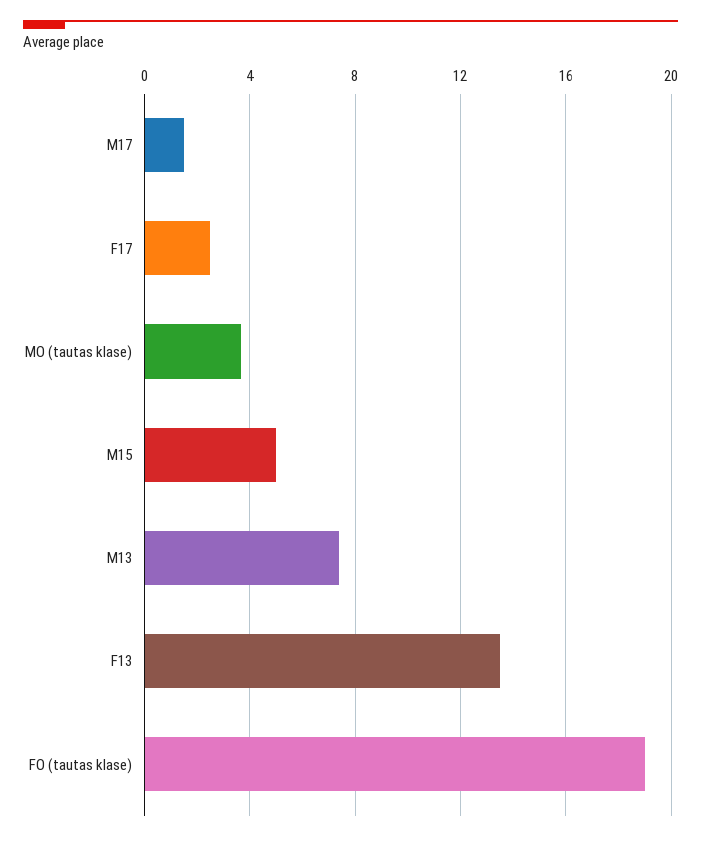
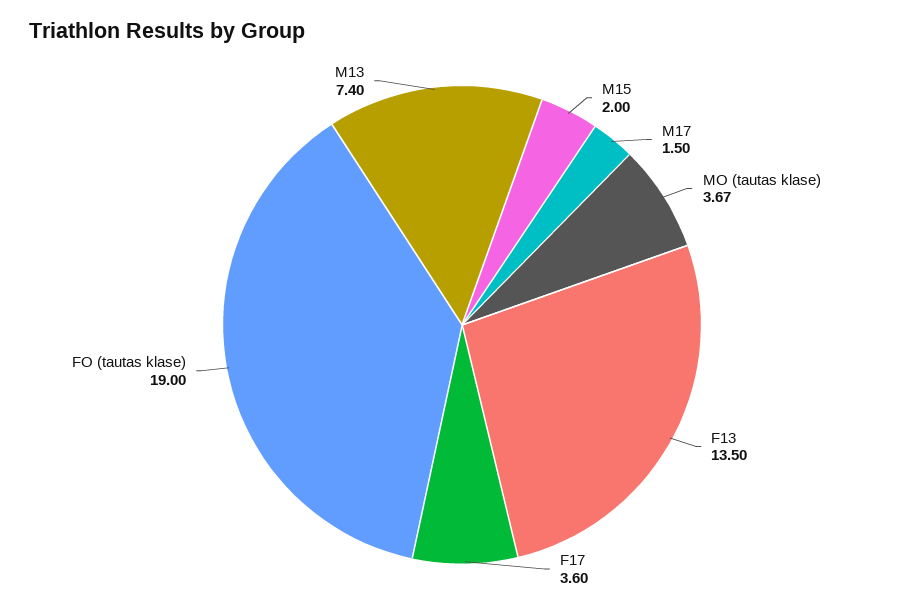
F17: 2.5 -> 3.6
M15: 5 -> 2

